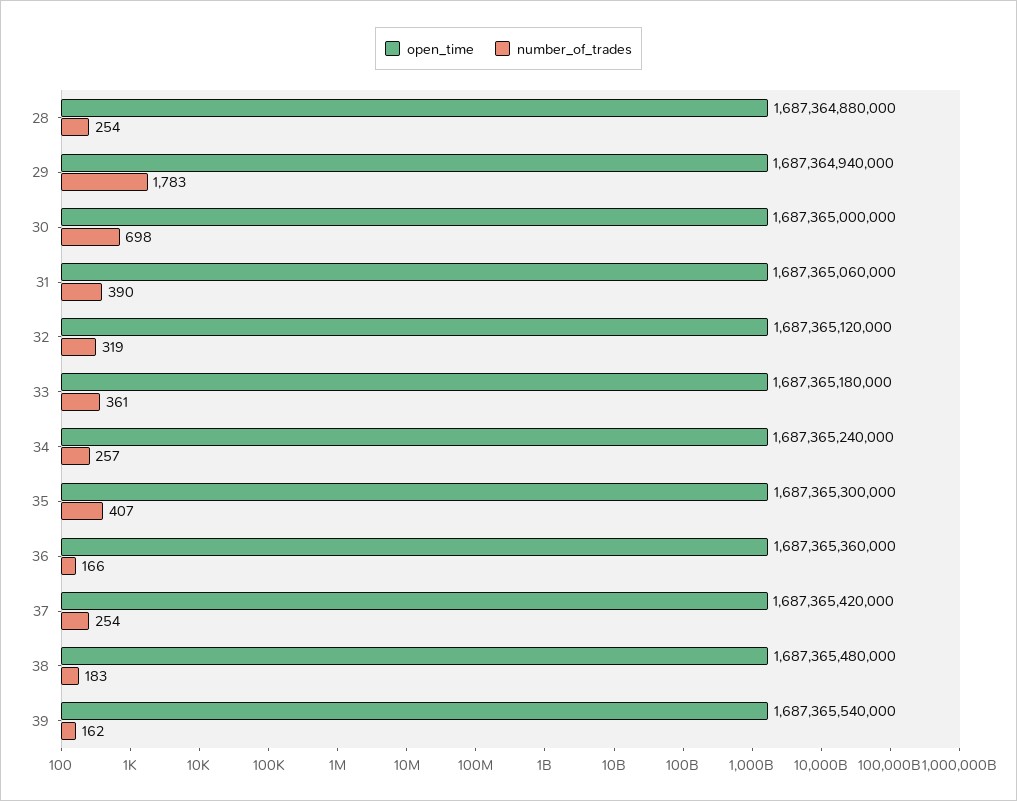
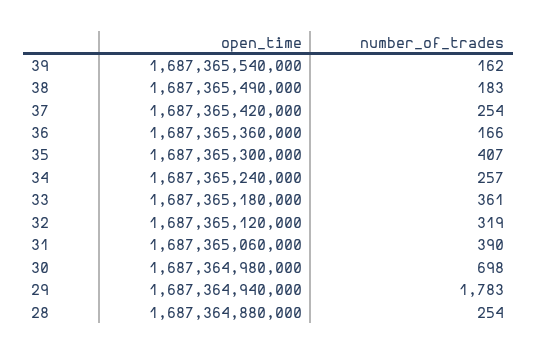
open_time, 30: 1687365000000 -> 1687364980000
open_time, 38: 1687365480000 -> 1687365490000

